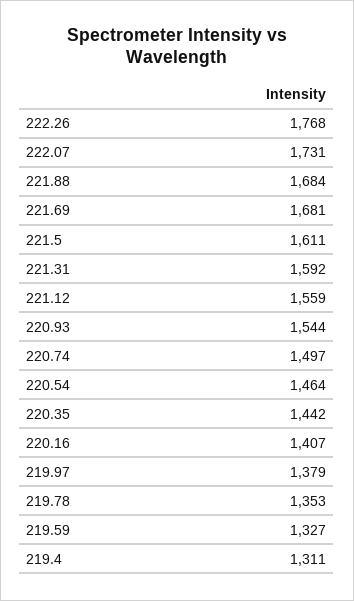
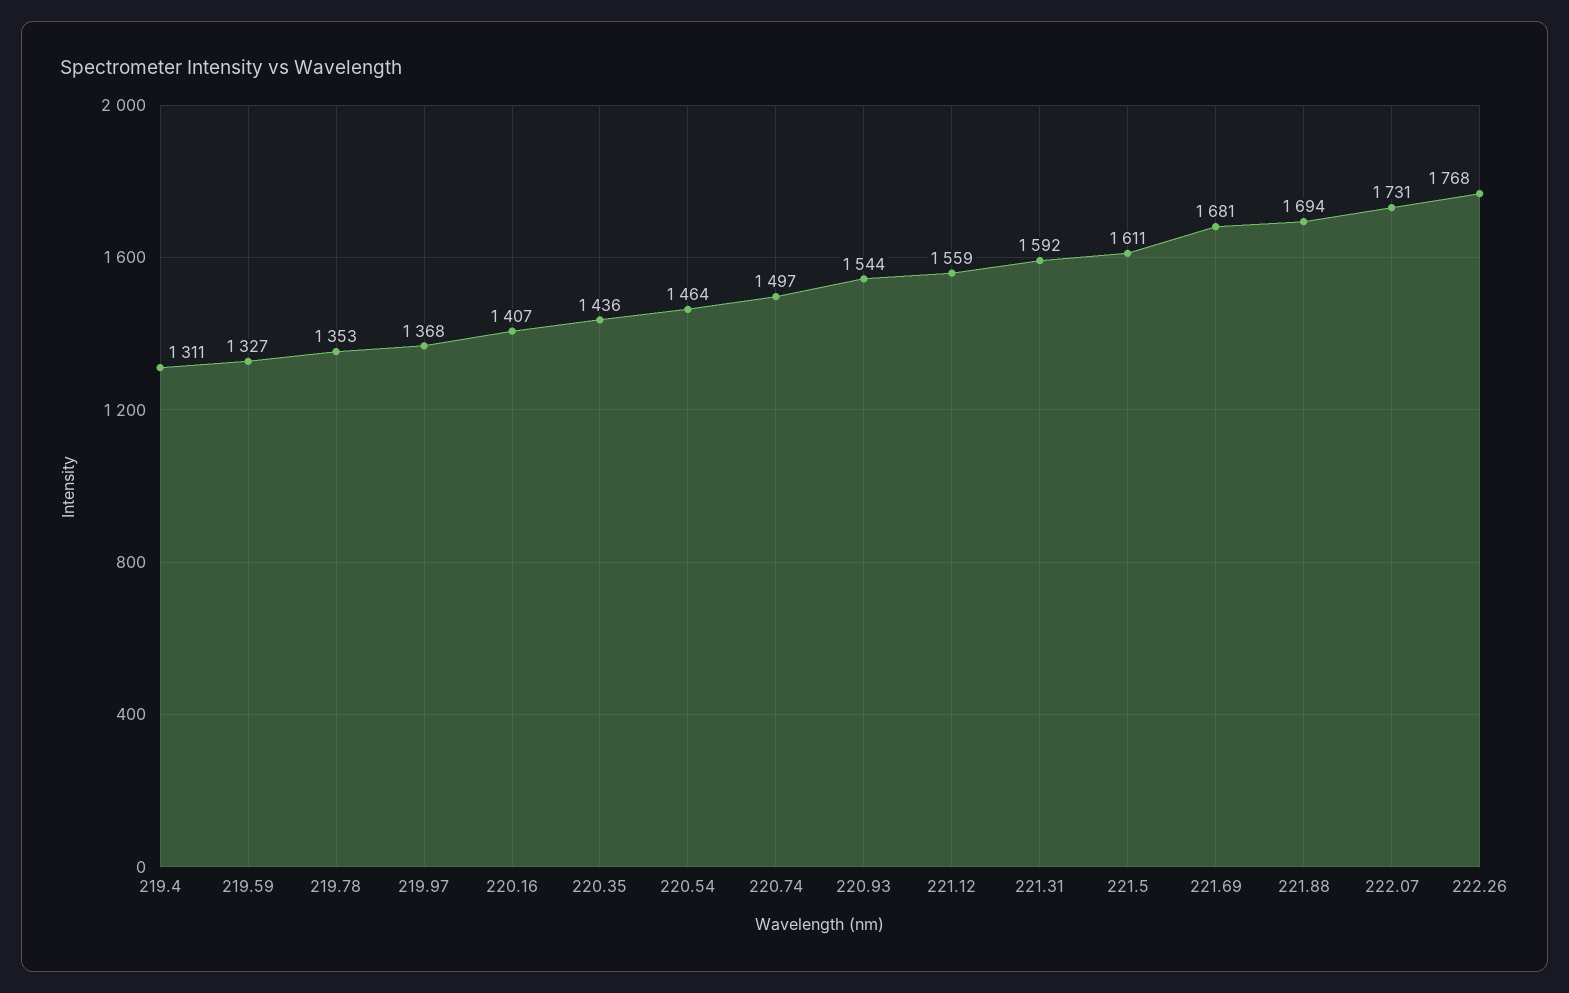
221.88: 1684 -> 1694
220.35: 1442 -> 1436
219.97: 1379 -> 1368

